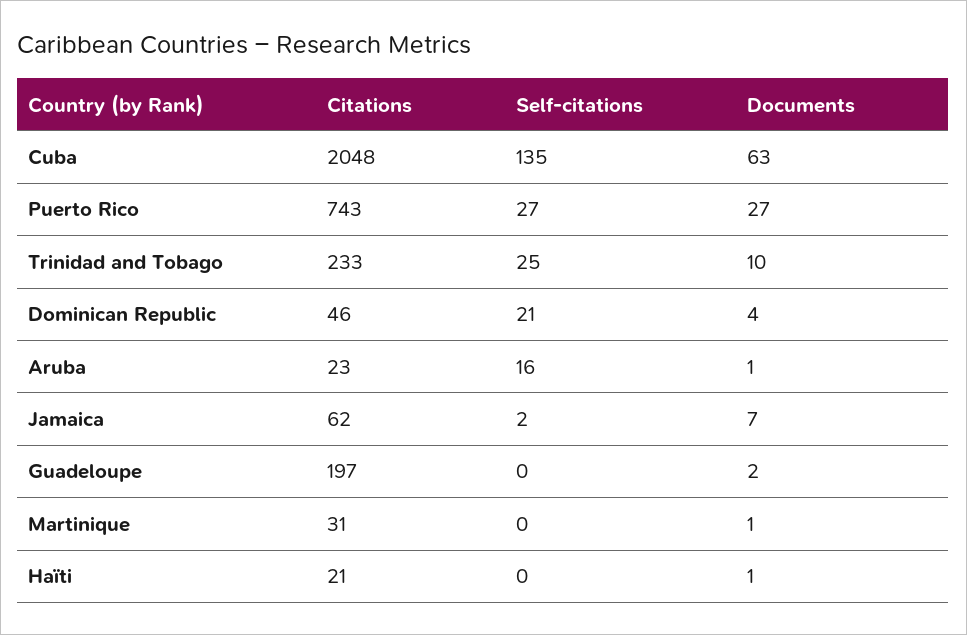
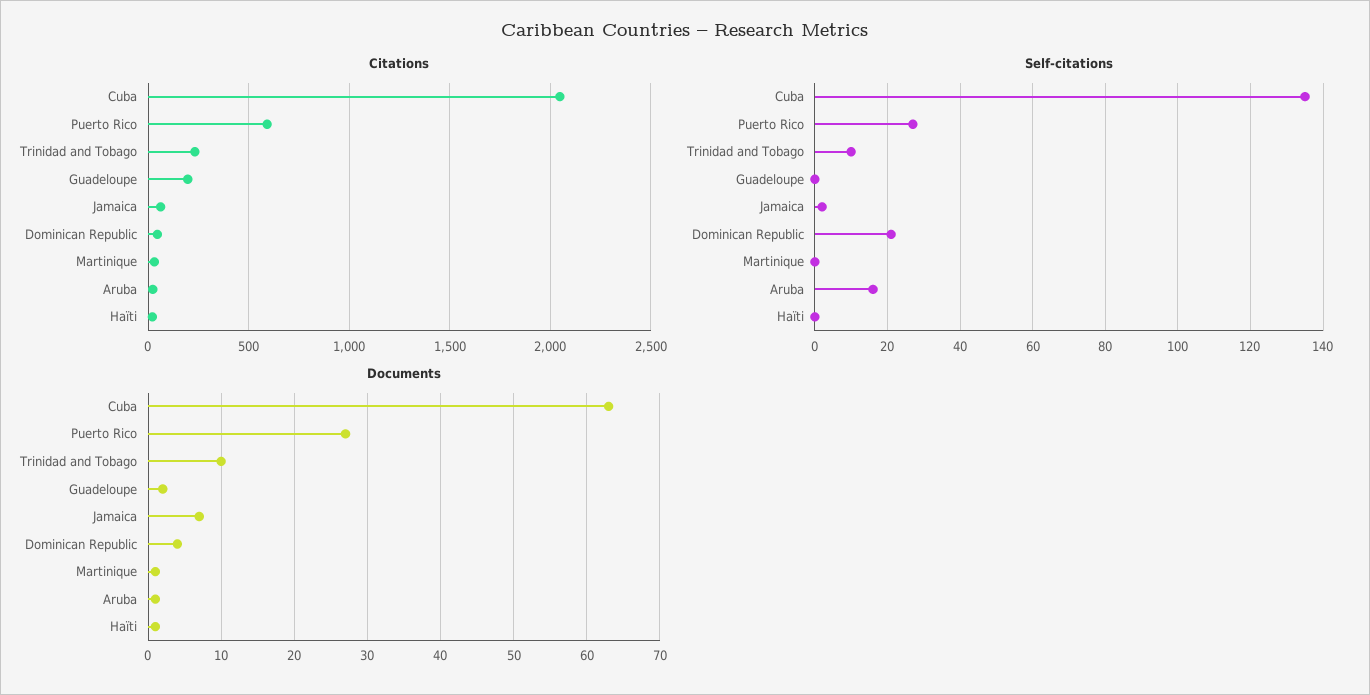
Citations, Puerto Rico: 743 -> 600
Self-citations, Trinidad and Tobago: 25 -> 10

